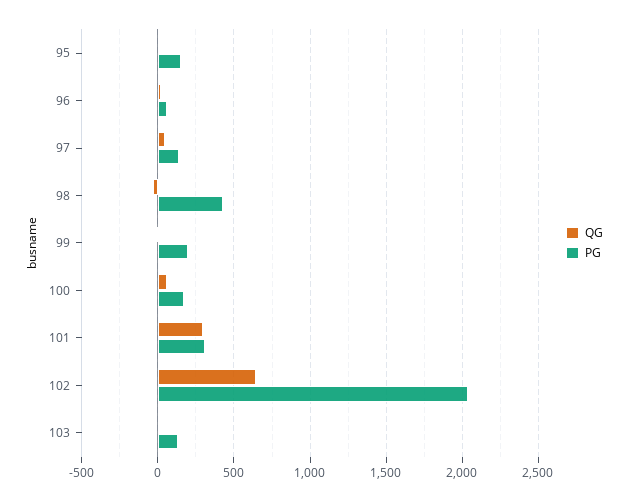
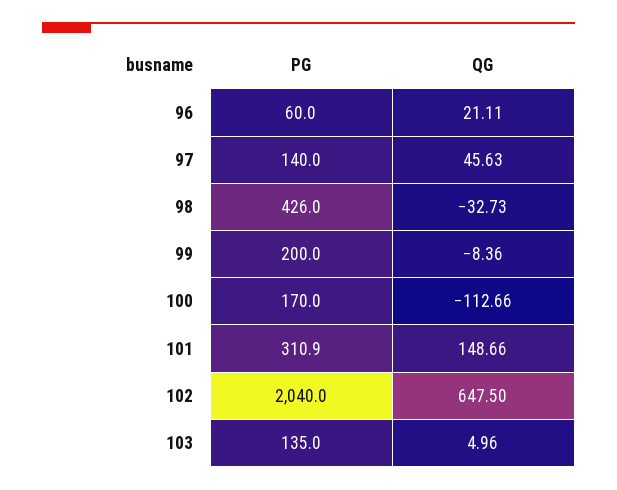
QG, 95: 0 -> none
PG, 95: 150 -> none
QG, 100: 50 -> -112.66
QG, 101: 300 -> 148.66

